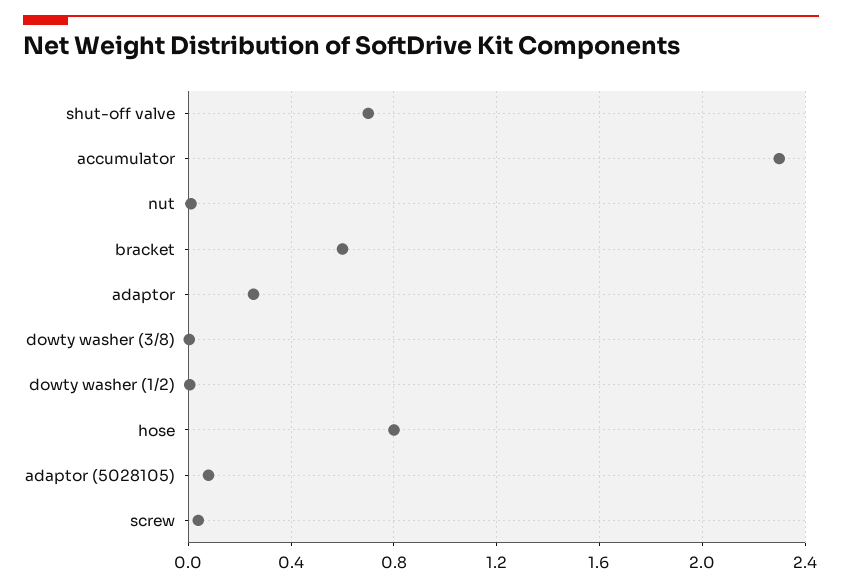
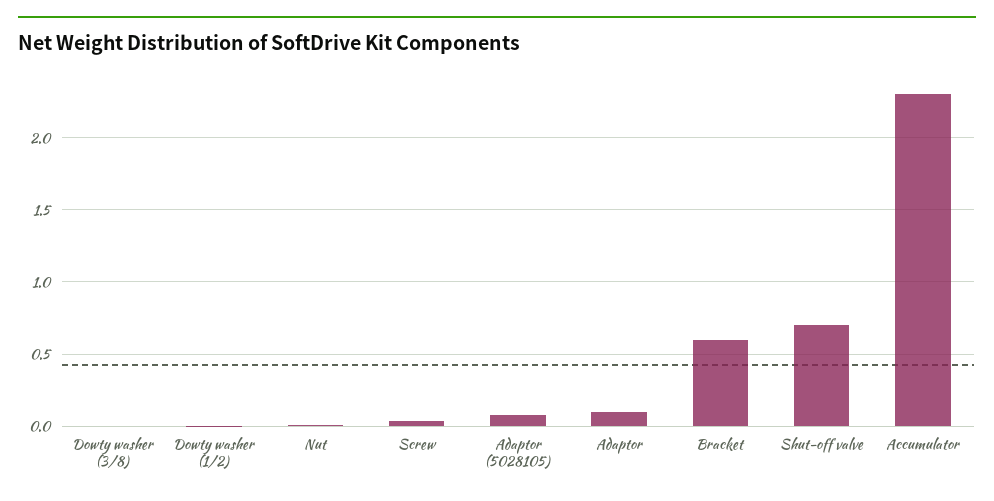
adaptor: 0.25 -> 0.1
hose: 0.8 -> none

